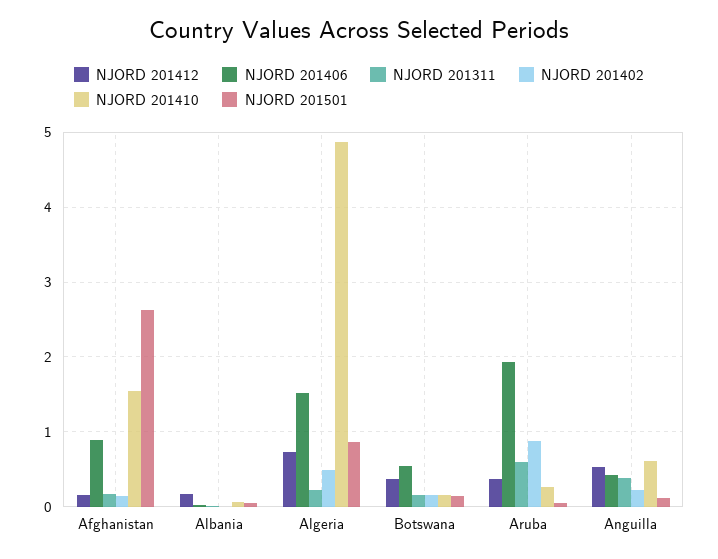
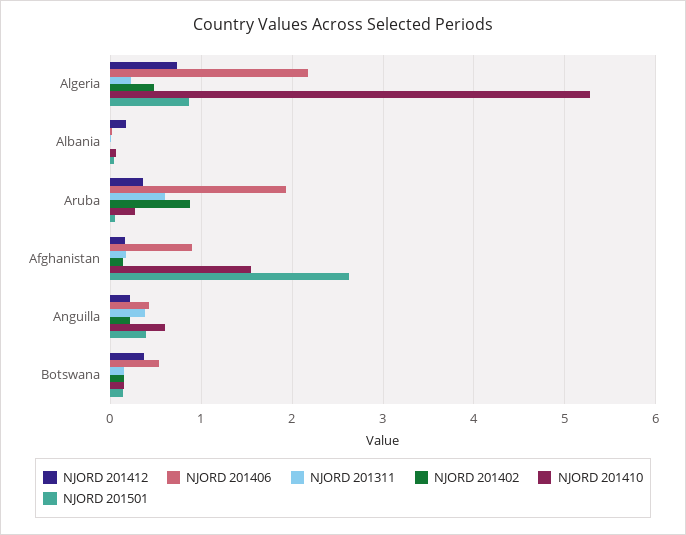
NJORD 201406, Algeria: 1.5 -> 2.2
NJORD 201410, Algeria: 4.9 -> 5.3
NJORD 201412, Anguilla: 0.5 -> 0.2
NJORD 201501, Anguilla: 0.1 -> 0.4

